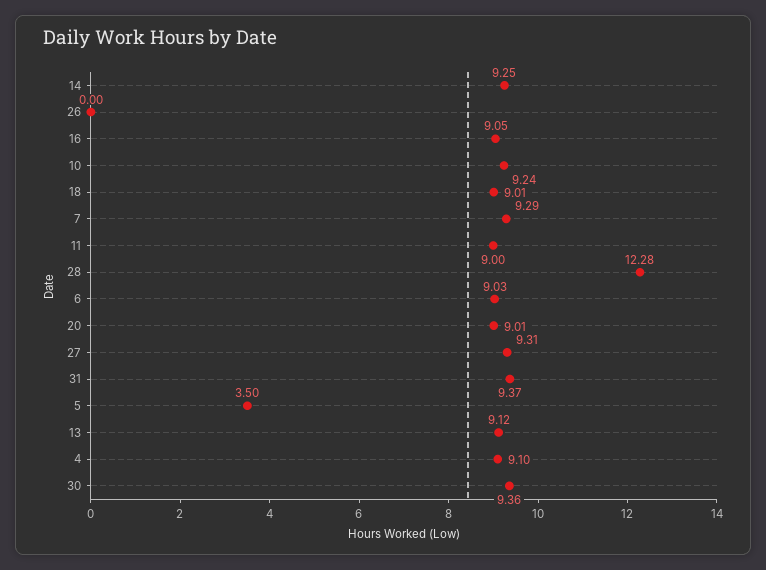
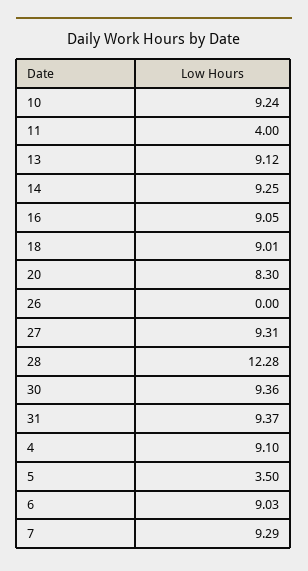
11: 9 -> 4
20: 9.01 -> 8.3

